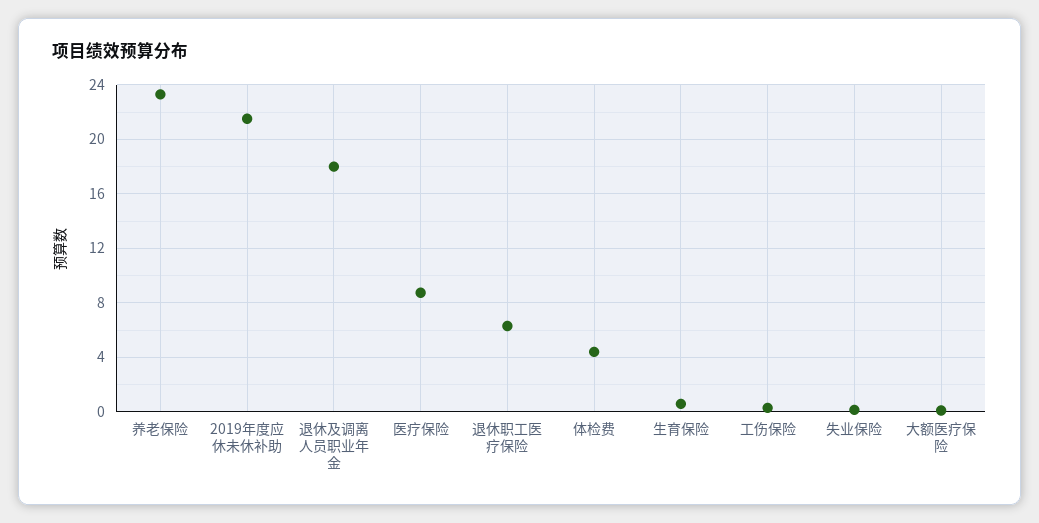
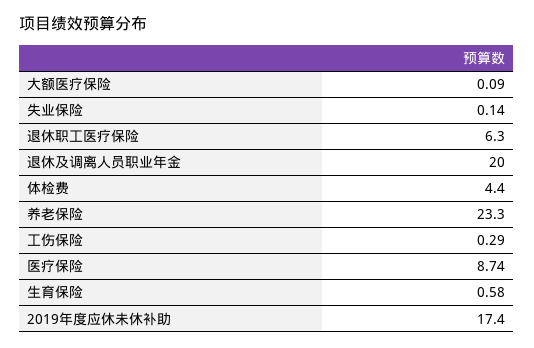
2019年度应休未休补助: 21.5 -> 17.4
退休及调离人员职业年金: 18 -> 20

